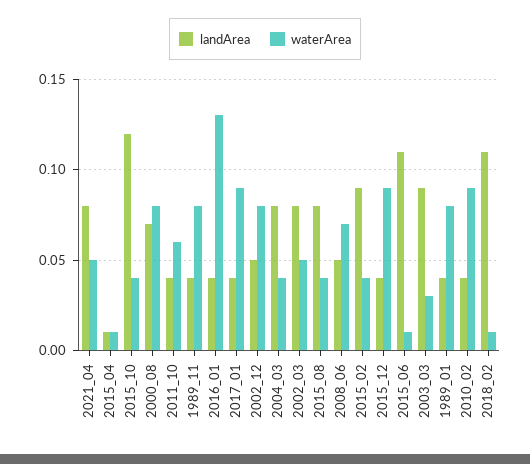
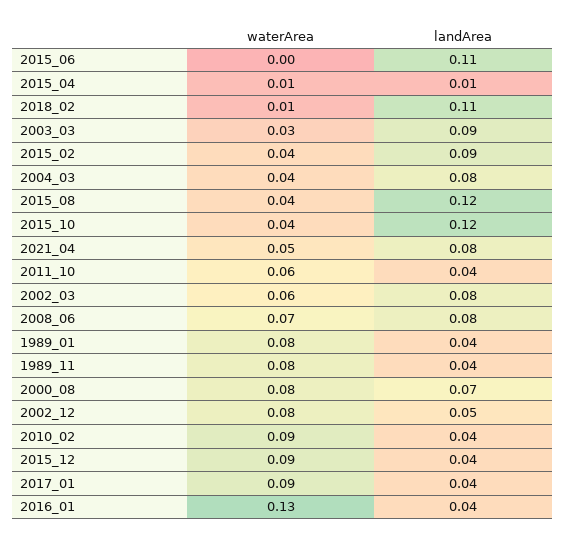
waterArea, 2002_03: 0.05 -> 0.06
landArea, 2015_08: 0.08 -> 0.12
landArea, 2008_06: 0.05 -> 0.08
waterArea, 2015_06: 0.01 -> 0

